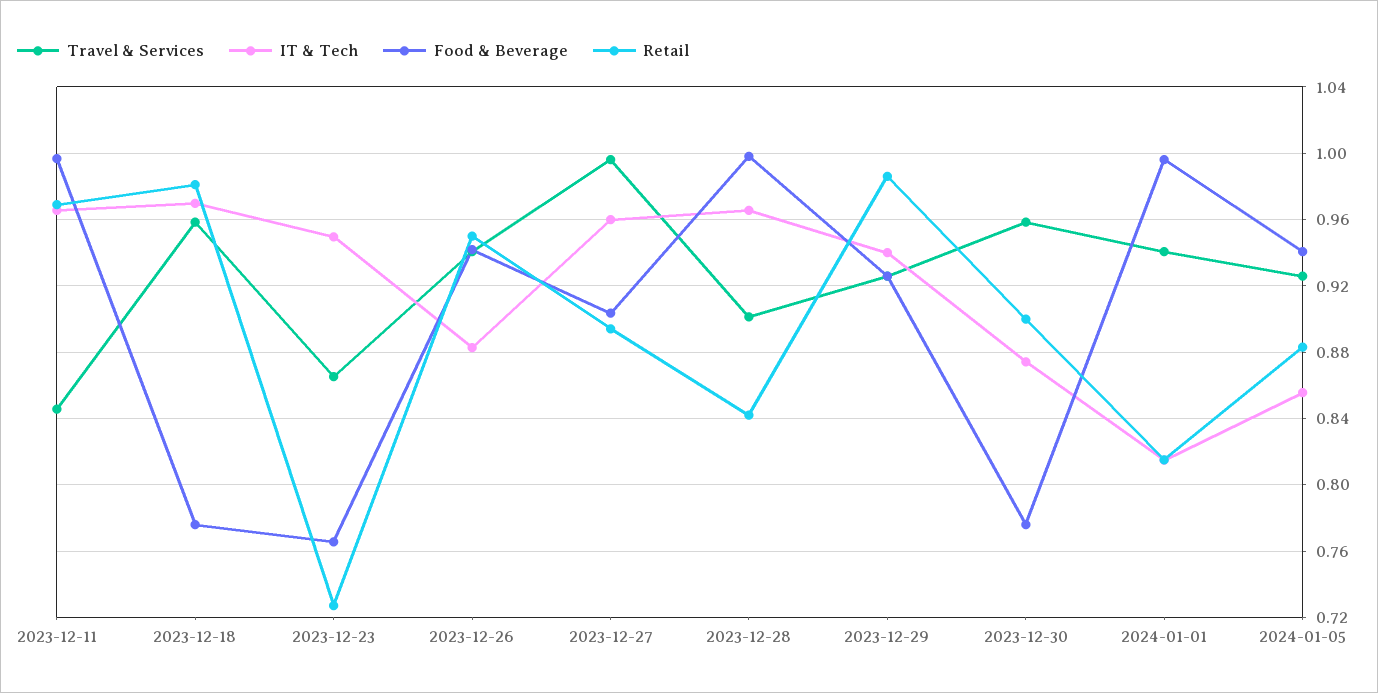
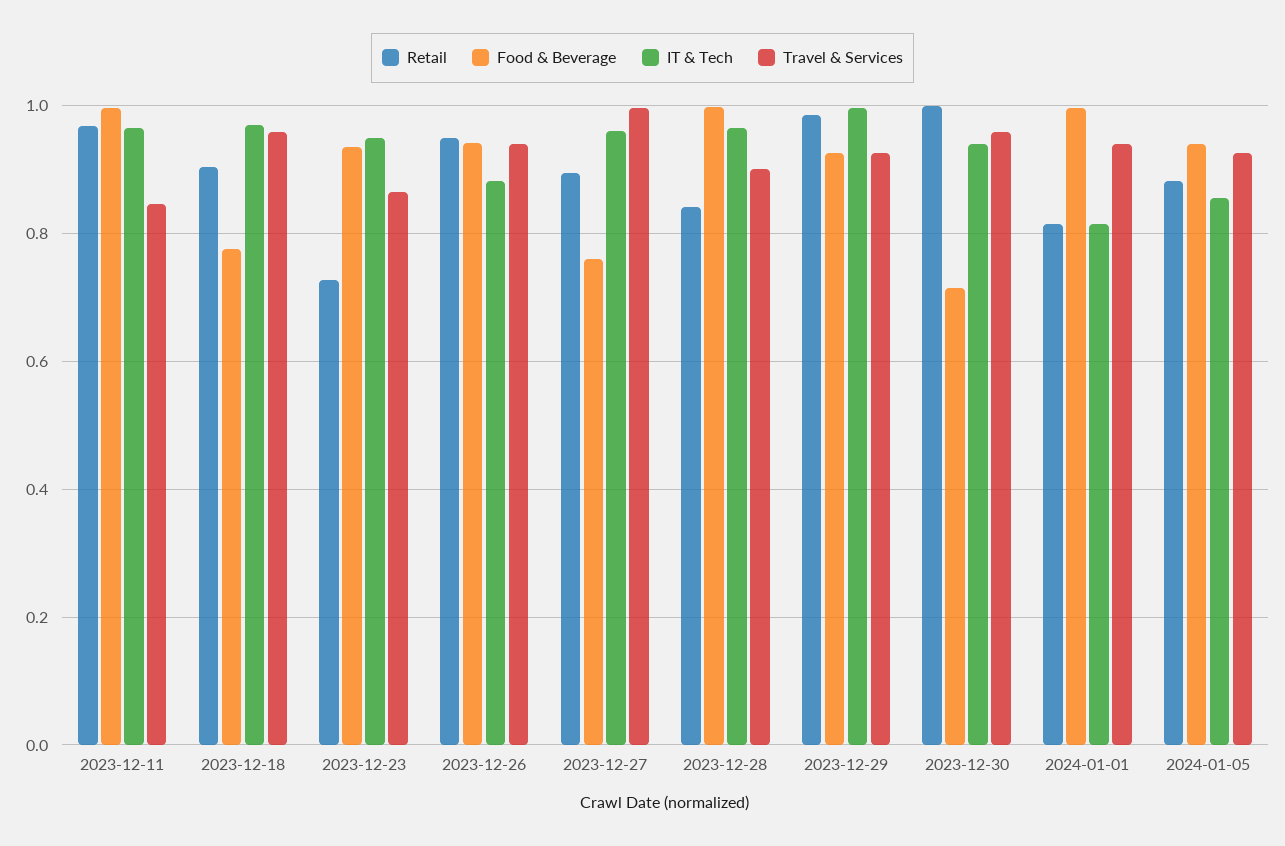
Retail, 2023-12-18: 0.98 -> 0.9
Food & Beverage, 2023-12-23: 0.765 -> 0.94
Food & Beverage, 2023-12-27: 0.905 -> 0.76
IT & Tech, 2023-12-29: 0.94 -> 1
IT & Tech, 2023-12-30: 0.875 -> 0.94
Food & Beverage, 2023-12-30: 0.775 -> 0.72
Retail, 2023-12-30: 0.9 -> 1

